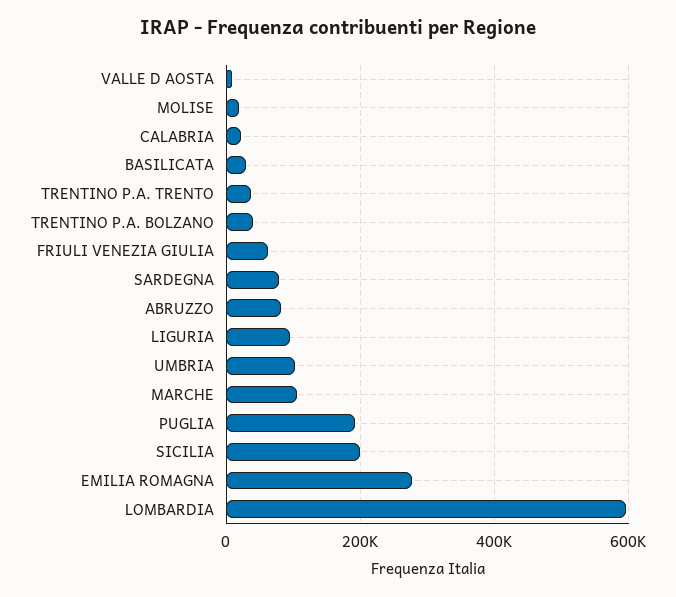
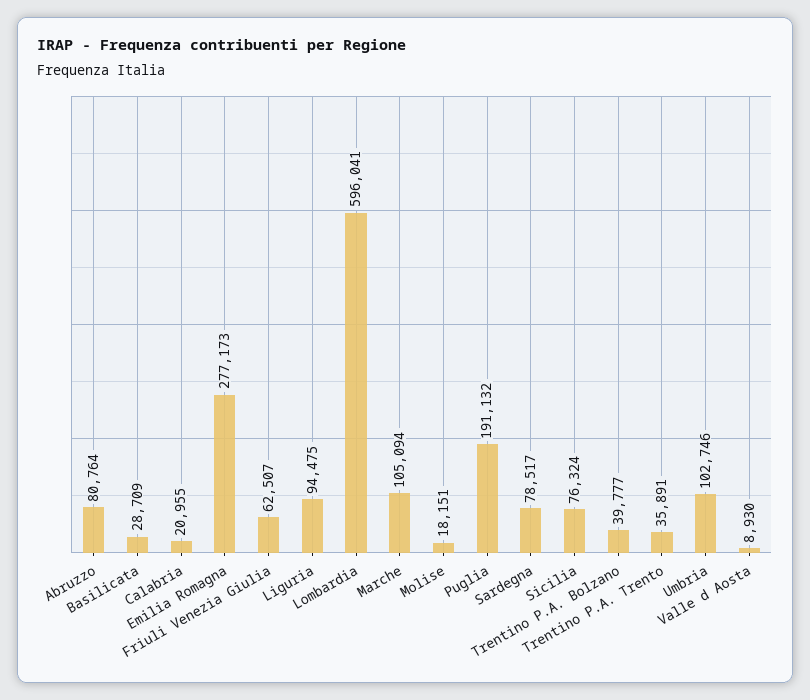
SICILIA: 200000 -> 76324

